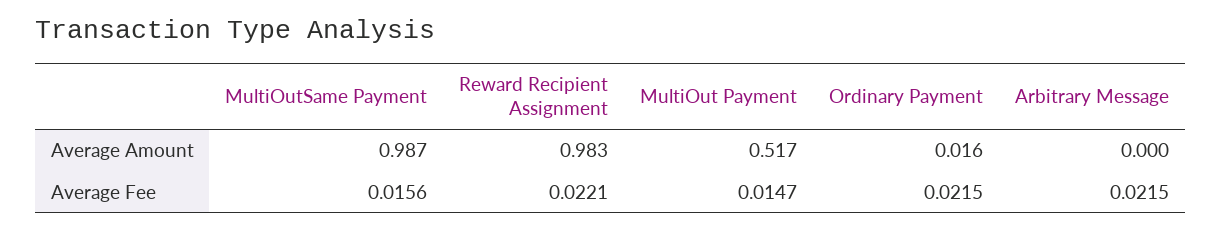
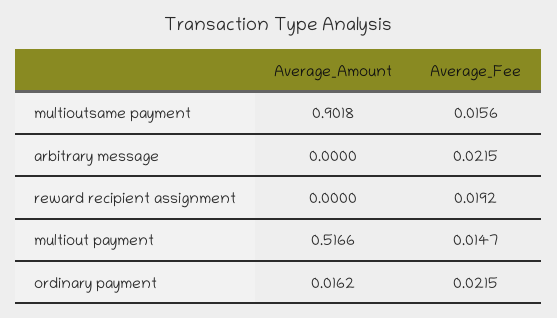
MultiOutSame Payment, Average Amount: 0.987 -> 0.9018
Reward Recipient Assignment, Average Amount: 0.983 -> 0
Reward Recipient Assignment, Average Fee: 0.0221 -> 0.0192

